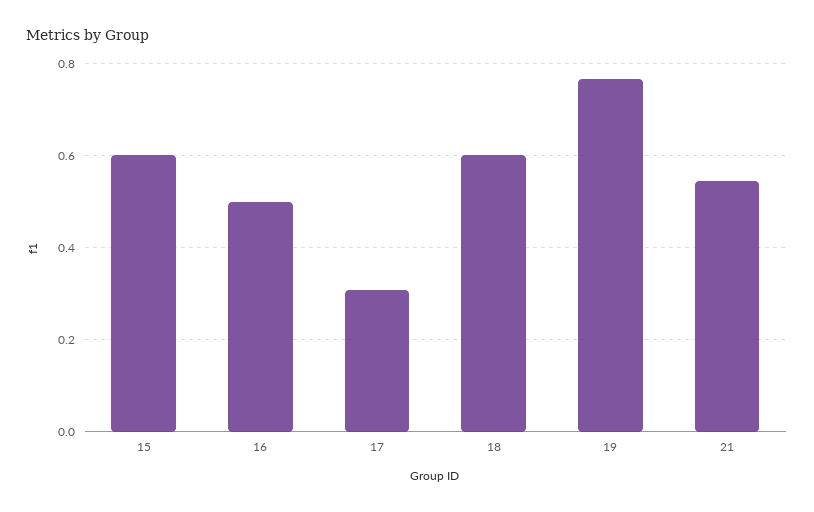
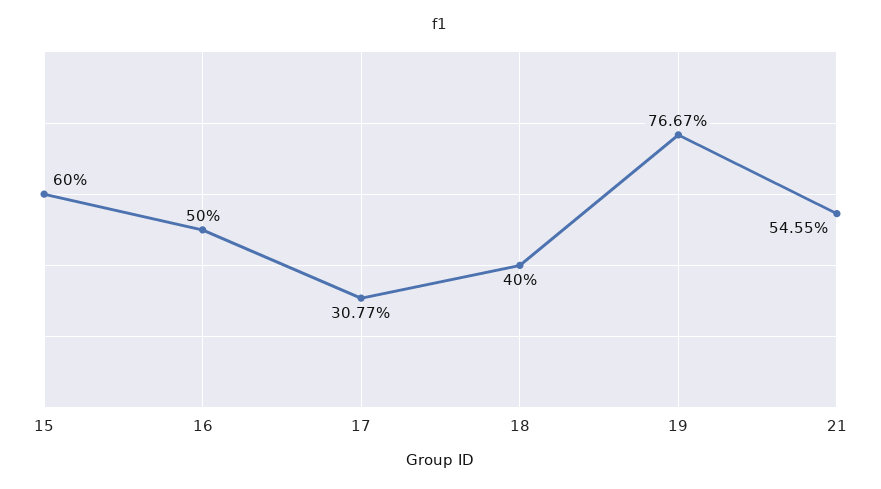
18: 0.6 -> 0.4

